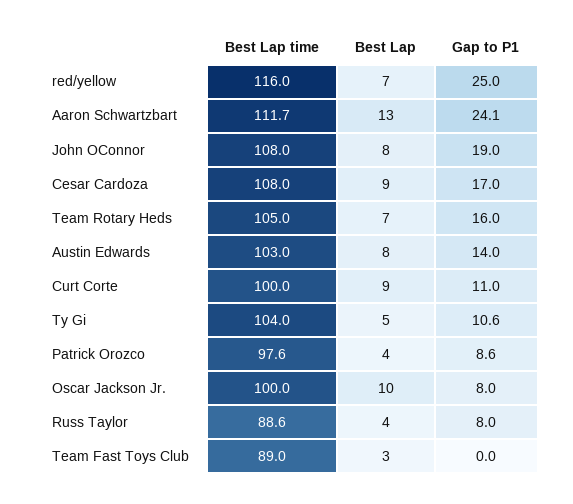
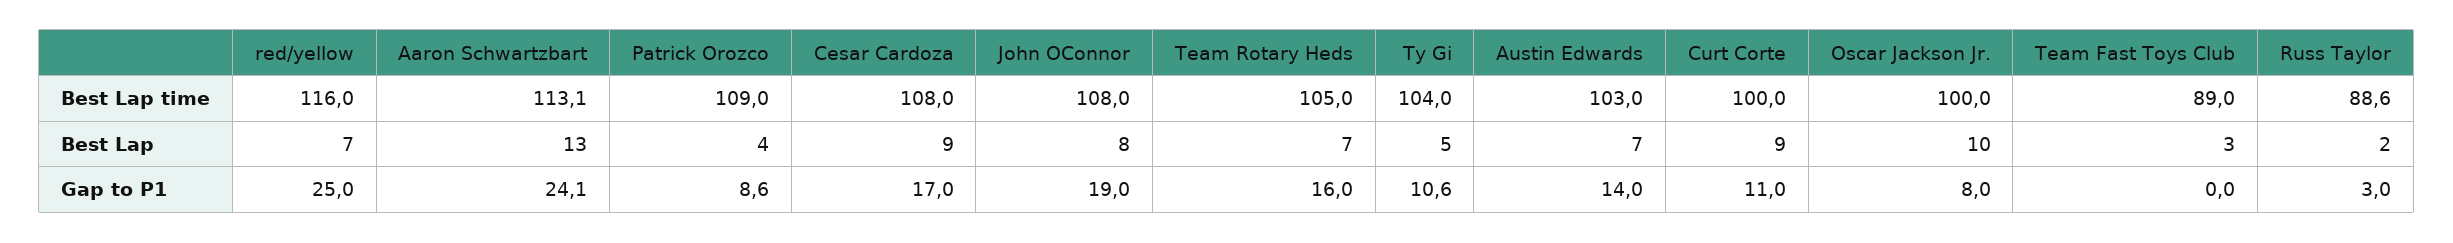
Best Lap time, Aaron Schwartzbart: 111.7 -> 113.1
Best Lap, Austin Edwards: 8 -> 7
Best Lap time, Patrick Orozco: 97.6 -> 109
Best Lap, Russ Taylor: 4 -> 2
Gap to P1, Russ Taylor: 8 -> 3

